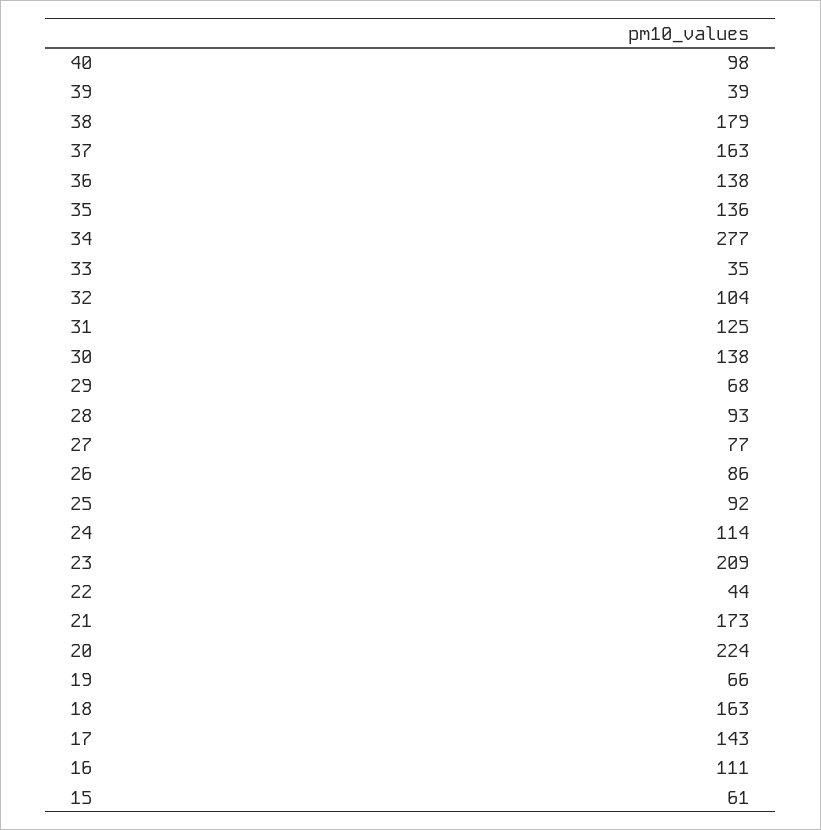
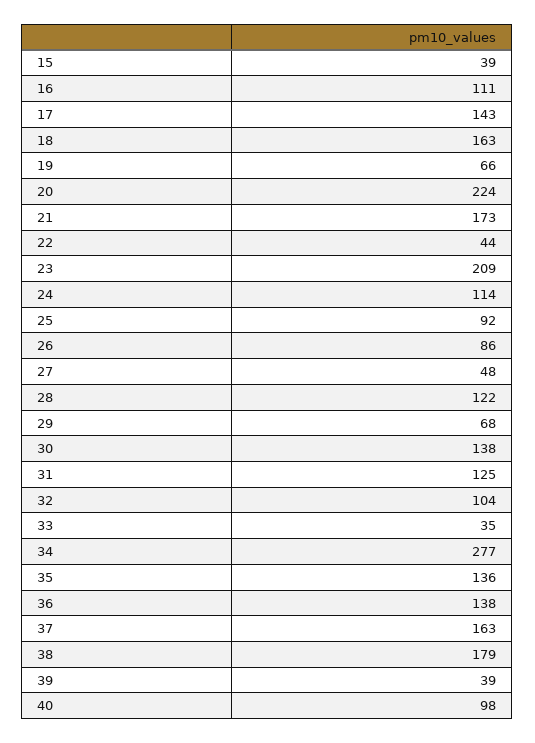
28: 93 -> 122
27: 77 -> 48
15: 61 -> 39

